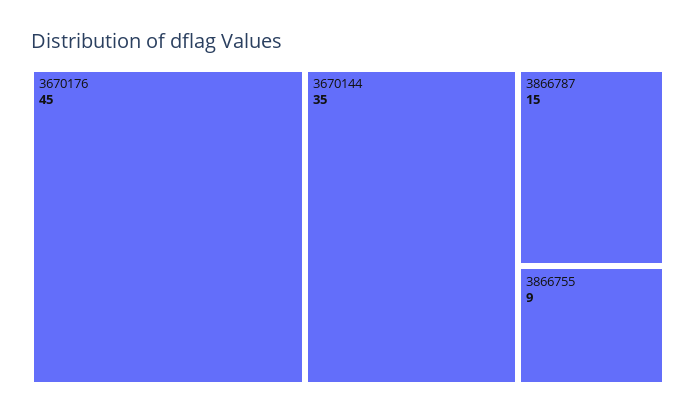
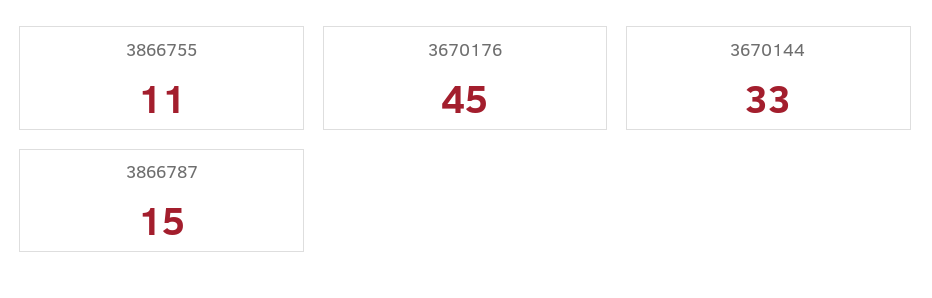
3670144: 35 -> 33
3866755: 9 -> 11

